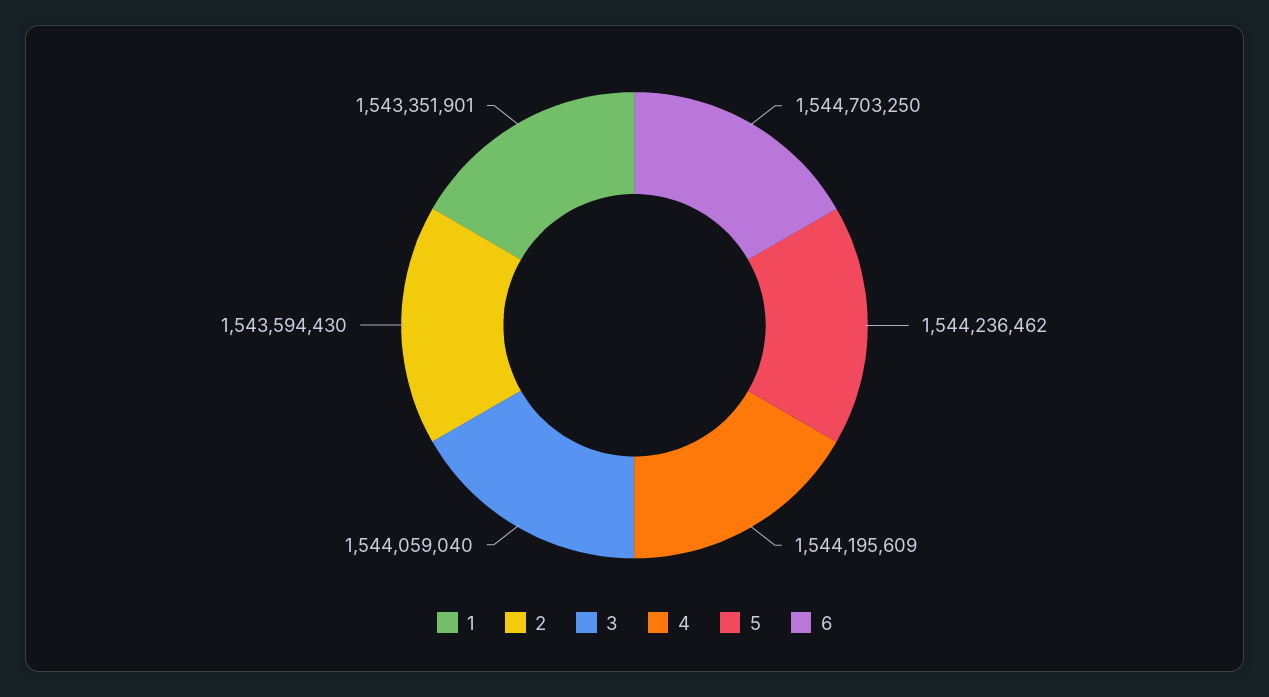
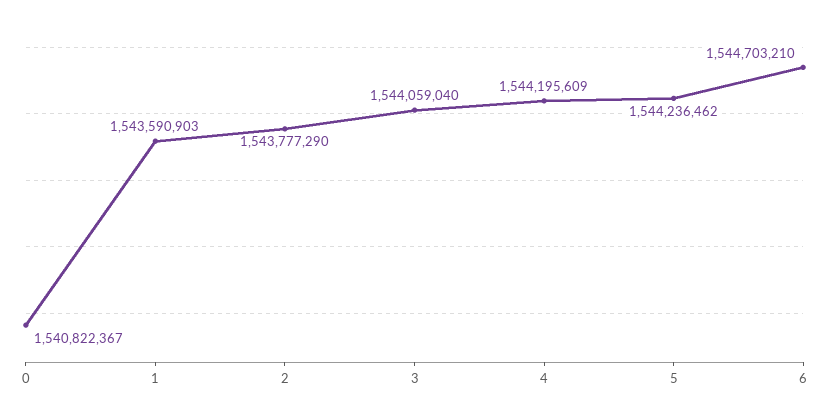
1: 1543351901 -> 1543590903
2: 1543594430 -> 1543777290
6: 1544703250 -> 1544703210
0: none -> 1540822367

